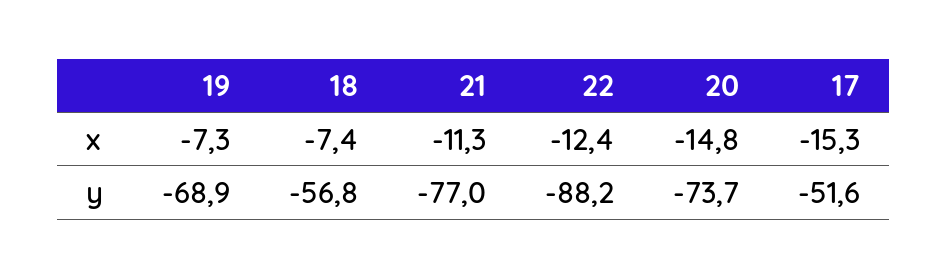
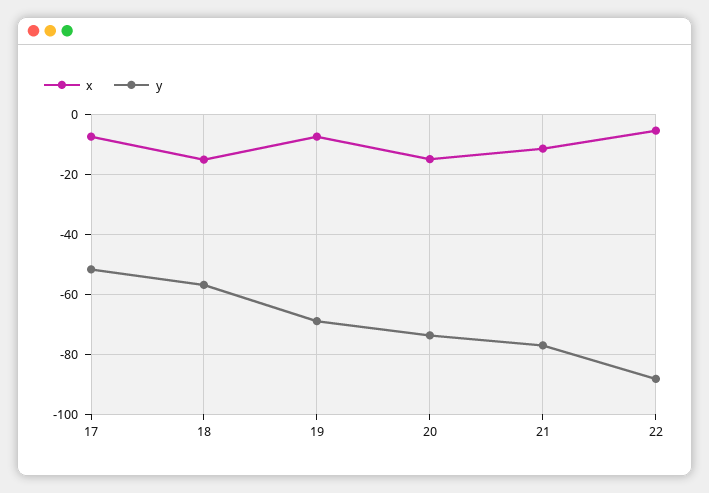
x, 18: -7.4 -> -15
x, 22: -12.4 -> -5
x, 17: -15.3 -> -7.5

